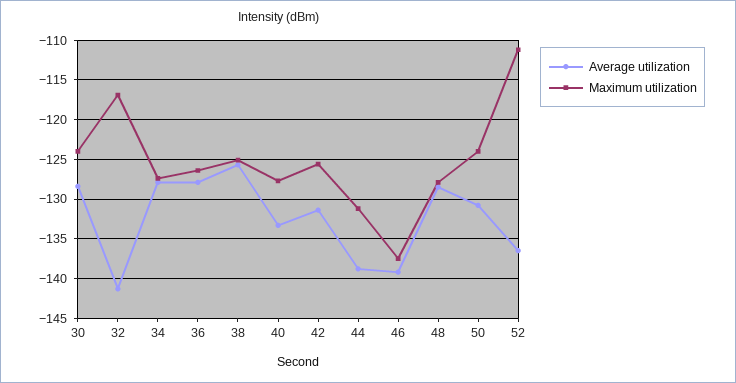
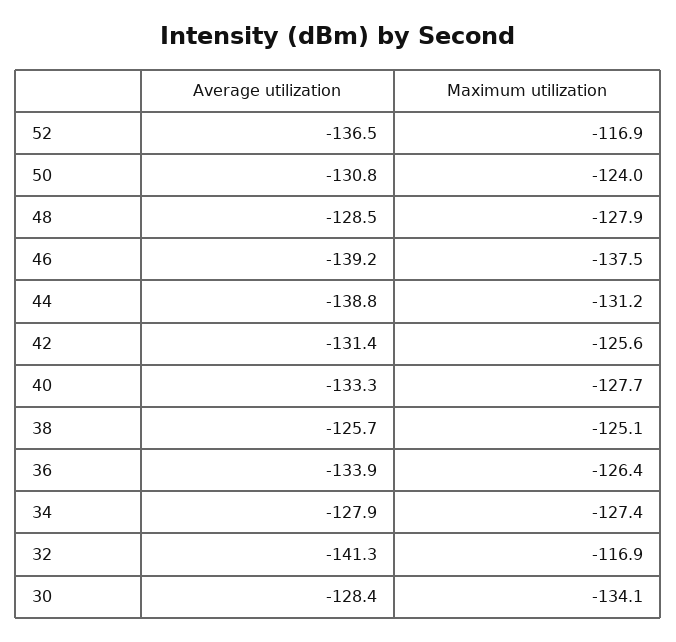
Maximum utilization, 30: -124 -> -134.1
Average utilization, 36: -128 -> -133.9
Maximum utilization, 52: -111 -> -116.9

